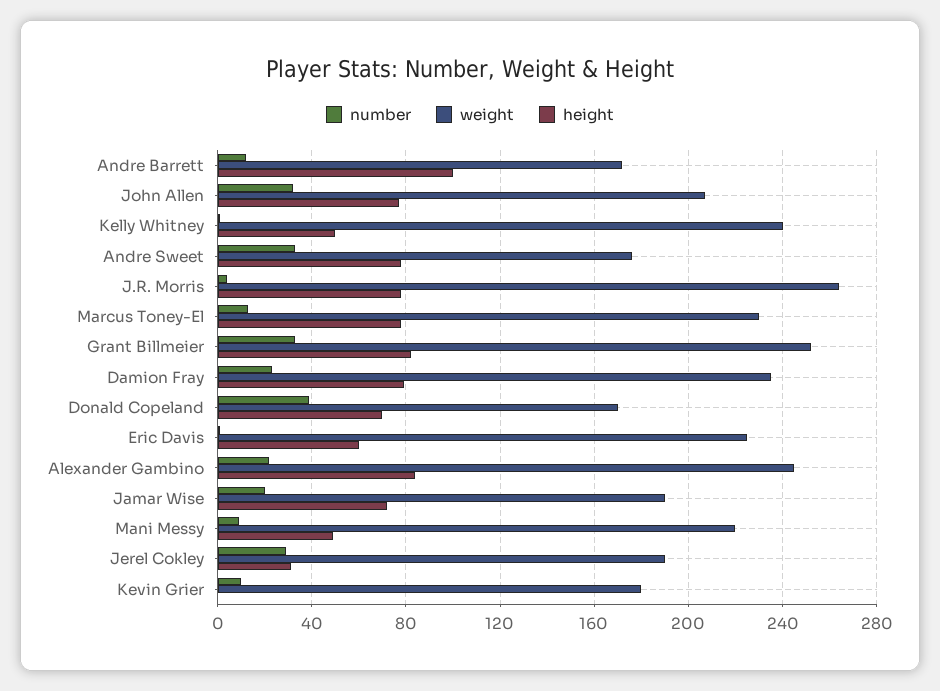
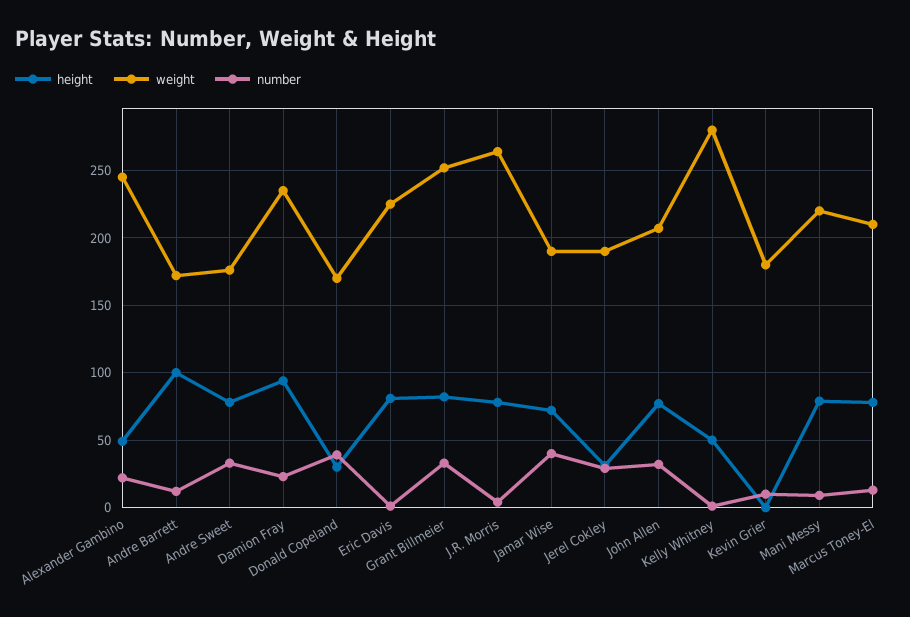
weight, Kelly Whitney: 240 -> 280
weight, Marcus Toney-El: 230 -> 210
height, Damion Fray: 80 -> 95
height, Donald Copeland: 70 -> 30
height, Eric Davis: 60 -> 80
height, Alexander Gambino: 85 -> 50
number, Jamar Wise: 20 -> 40
height, Mani Messy: 50 -> 80

